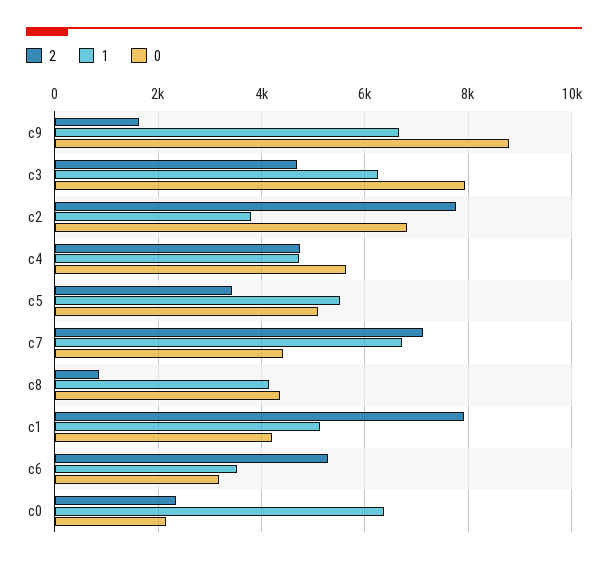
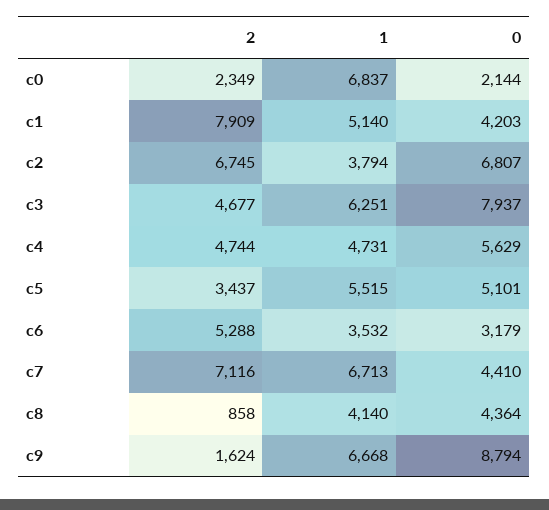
2, c2: 7800 -> 6745
1, c0: 6400 -> 6837

